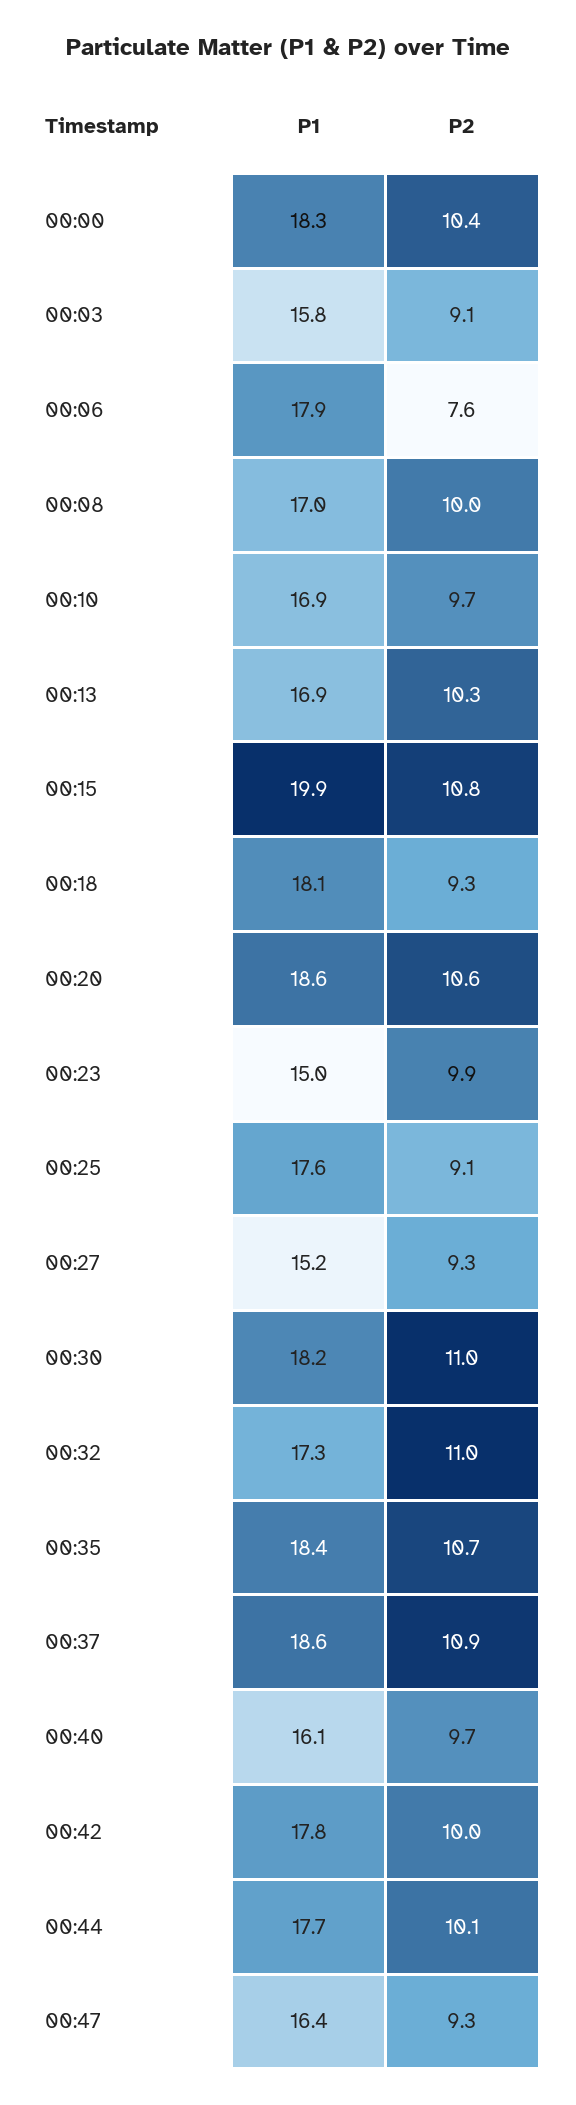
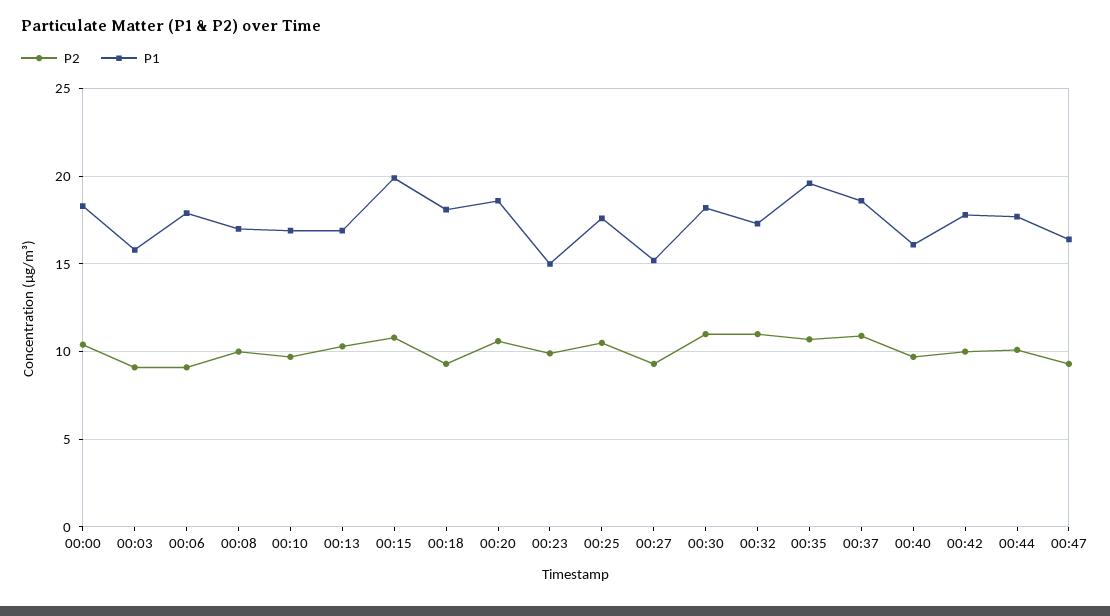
P2, 00:06: 7.6 -> 9
P2, 00:25: 9.1 -> 10.5
P1, 00:35: 18.4 -> 19.5

